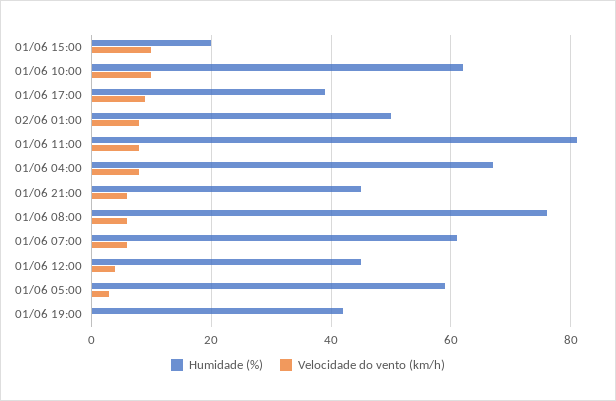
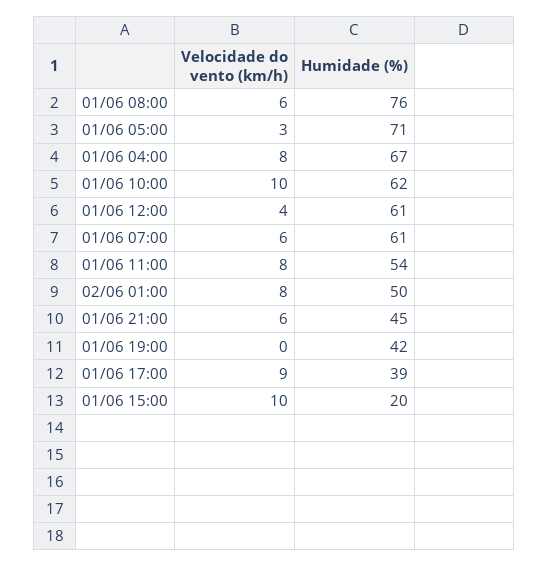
Humidade (%), 01/06 11:00: 80 -> 54
Humidade (%), 01/06 12:00: 45 -> 61
Humidade (%), 01/06 05:00: 60 -> 71

